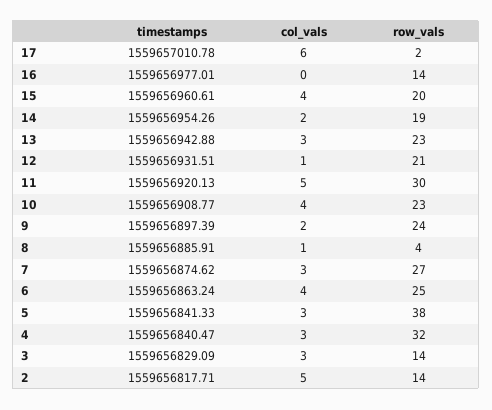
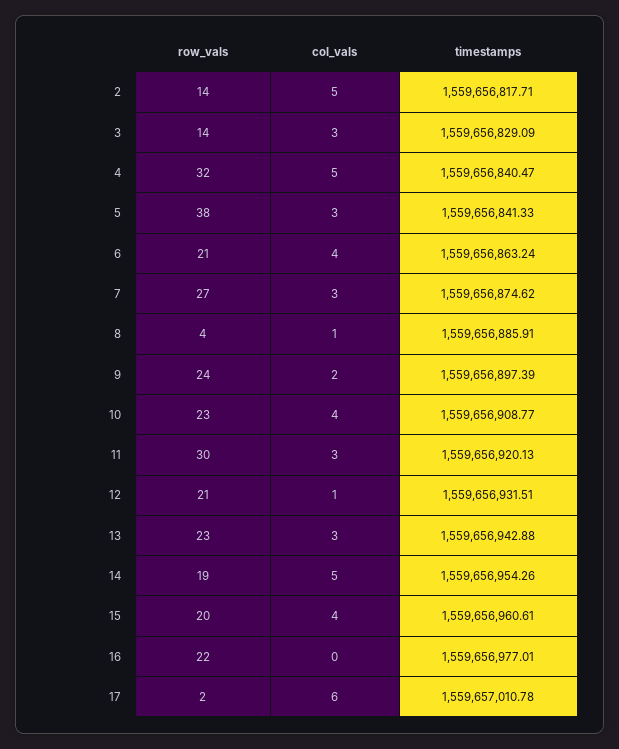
row_vals, 16: 14 -> 22
col_vals, 14: 2 -> 5
col_vals, 11: 5 -> 3
row_vals, 6: 25 -> 21
col_vals, 4: 3 -> 5

